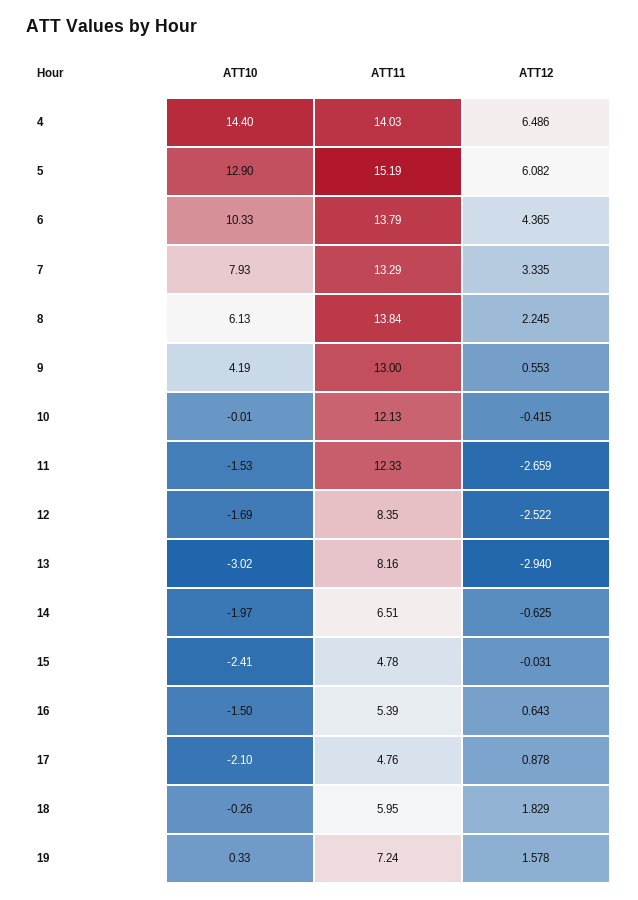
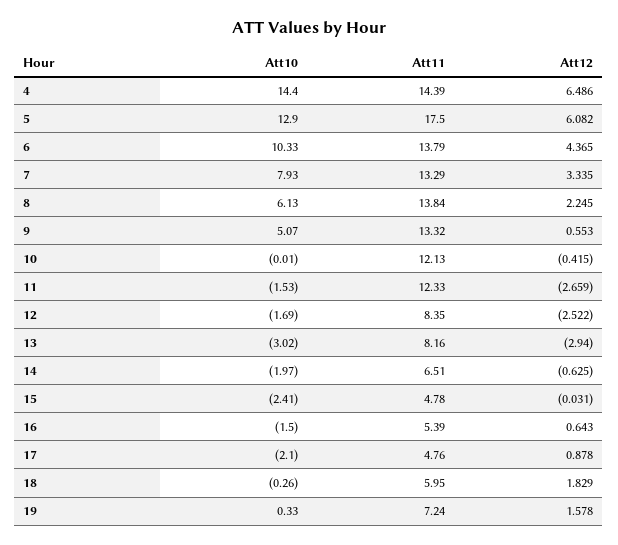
ATT11, 4: 14.03 -> 14.39
ATT11, 5: 15.19 -> 17.5
ATT10, 9: 4.19 -> 5.07
ATT11, 9: 13 -> 13.32

